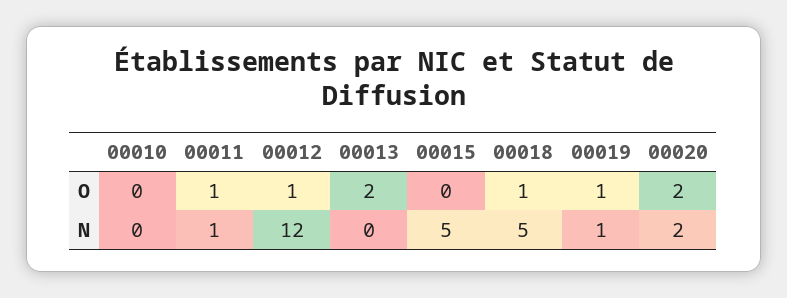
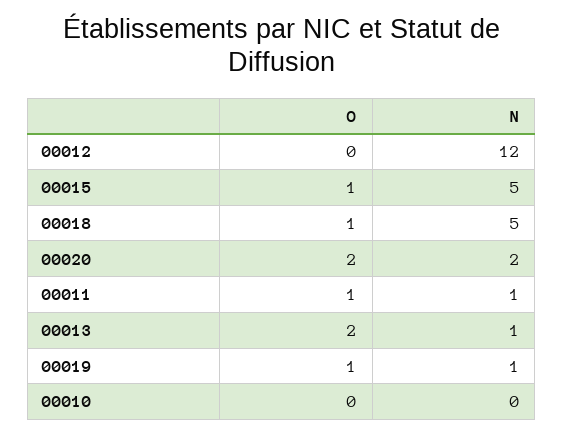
00012, O: 1 -> 0
00015, O: 0 -> 1
00013, N: 0 -> 1

